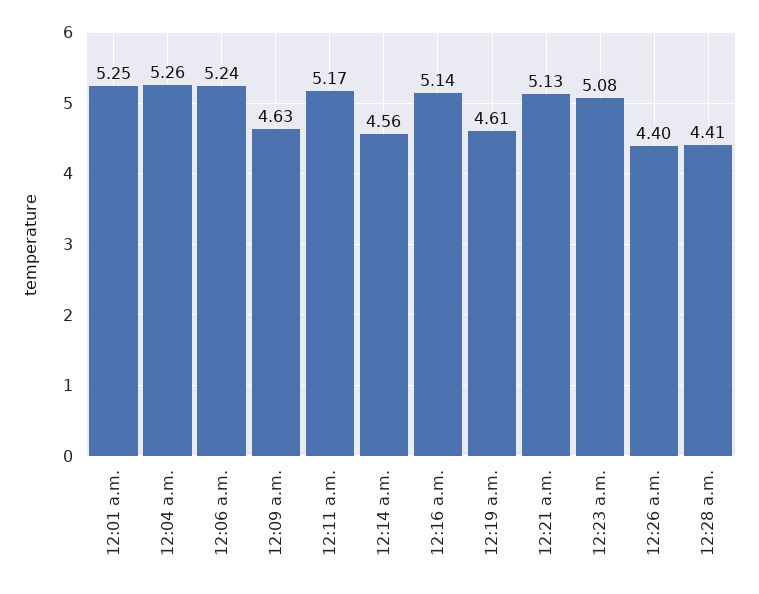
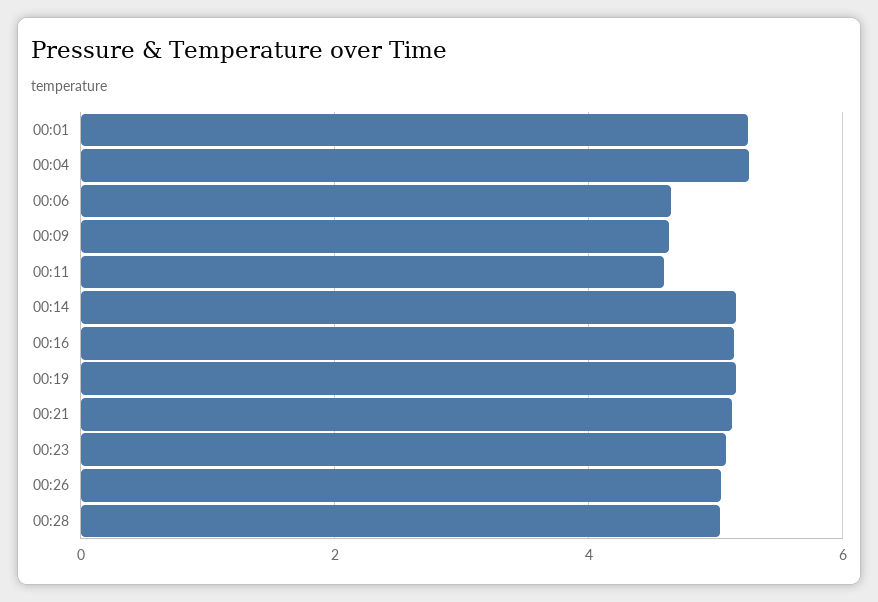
12:06 a.m.: 5.24 -> 4.6
12:11 a.m.: 5.17 -> 4.6
12:14 a.m.: 4.56 -> 5.2
12:19 a.m.: 4.61 -> 5.2
12:26 a.m.: 4.4 -> 5
12:28 a.m.: 4.41 -> 5

